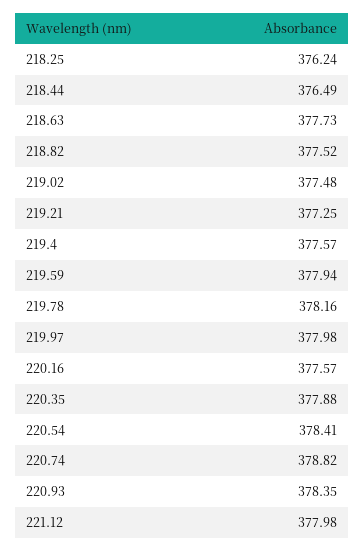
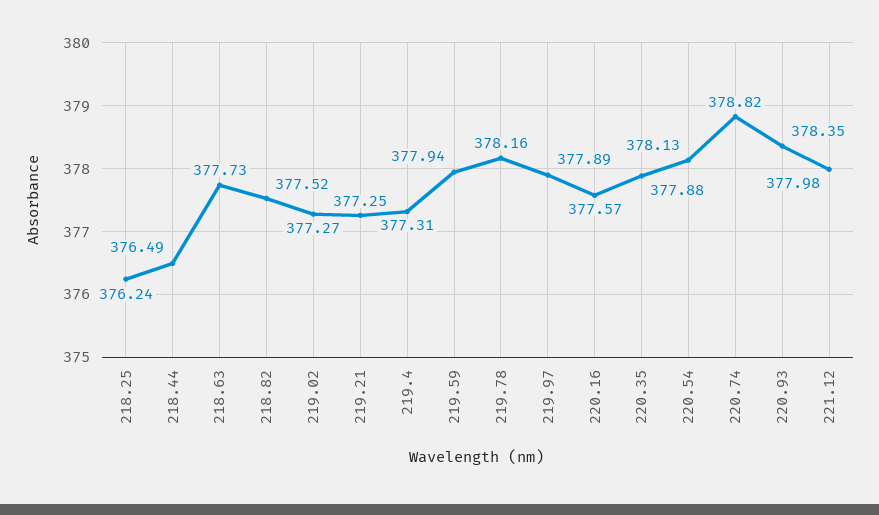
219.02: 377.48 -> 377.27
219.4: 377.57 -> 377.31
219.97: 377.98 -> 377.89
220.54: 378.41 -> 378.13

